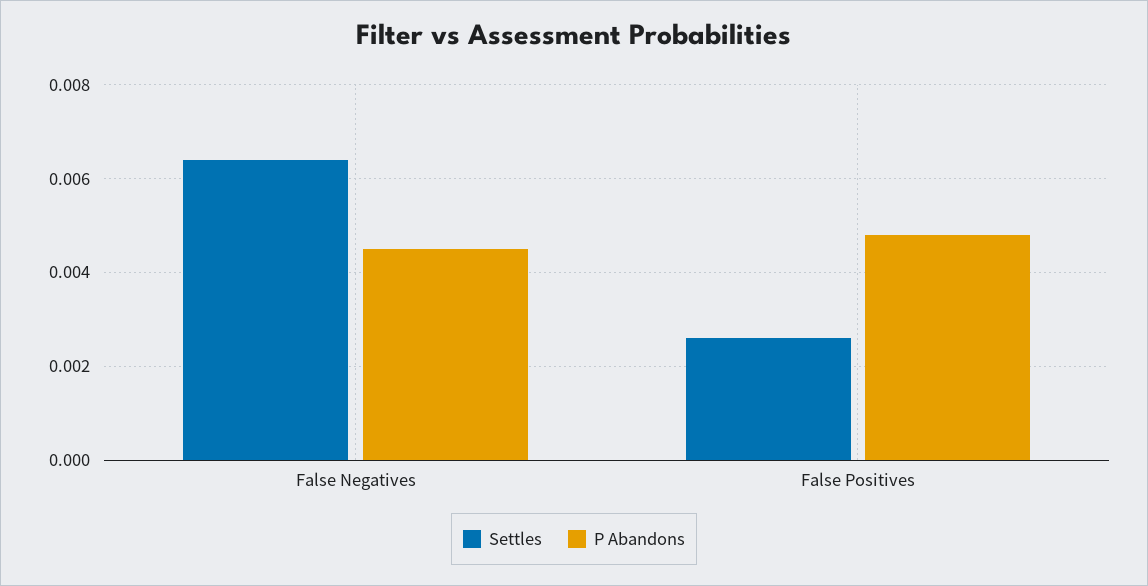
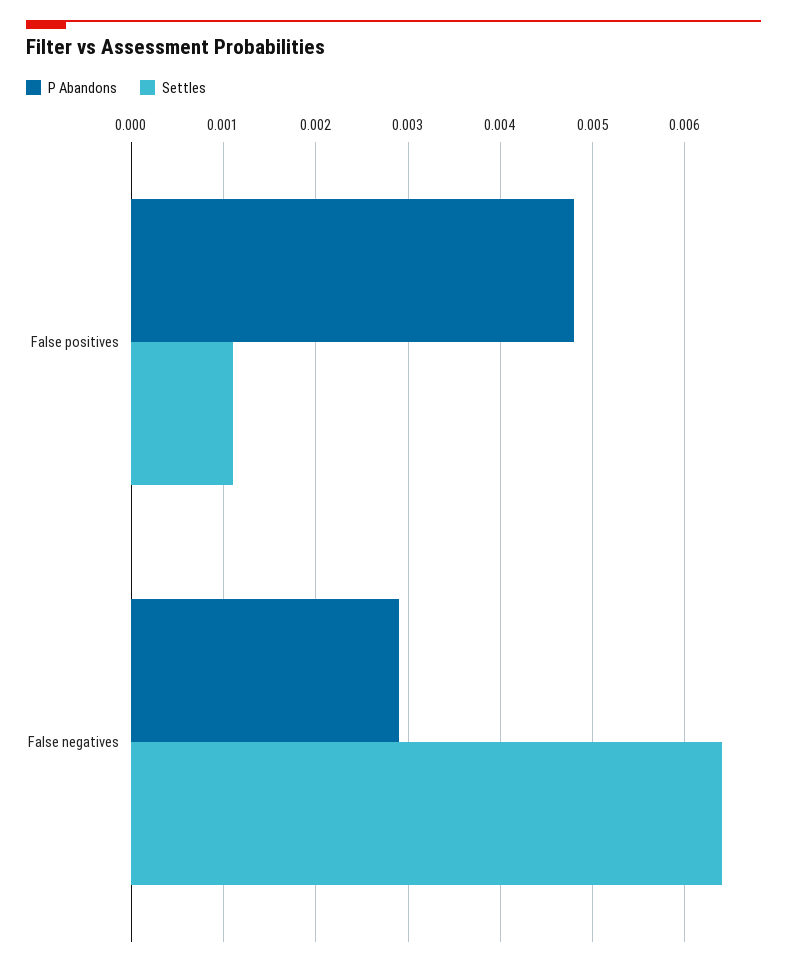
P Abandons, False Negatives: 0.0045 -> 0.0029
Settles, False Positives: 0.0025 -> 0.0011

